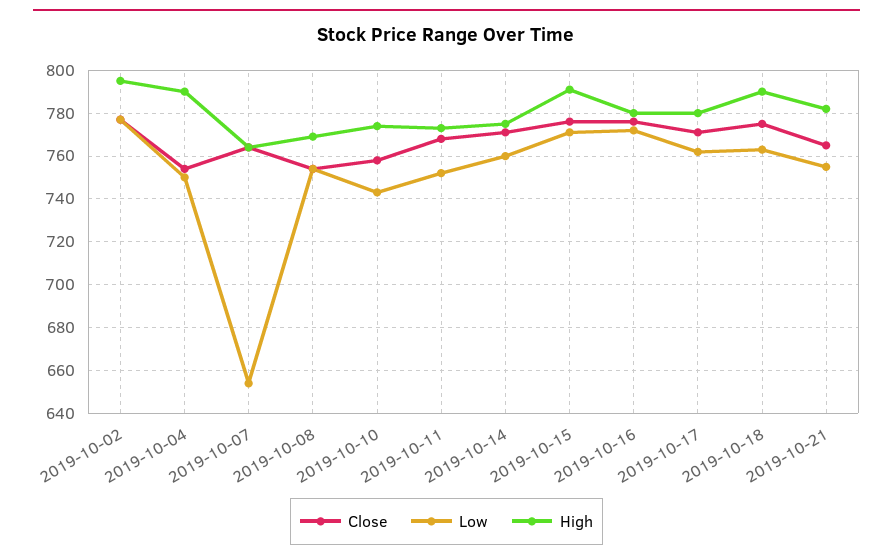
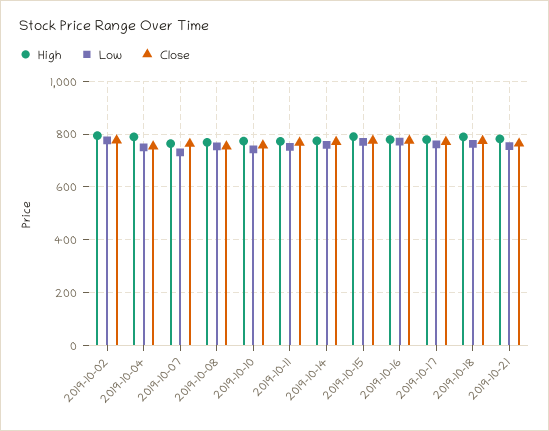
Low, 2019-10-07: 655 -> 725

